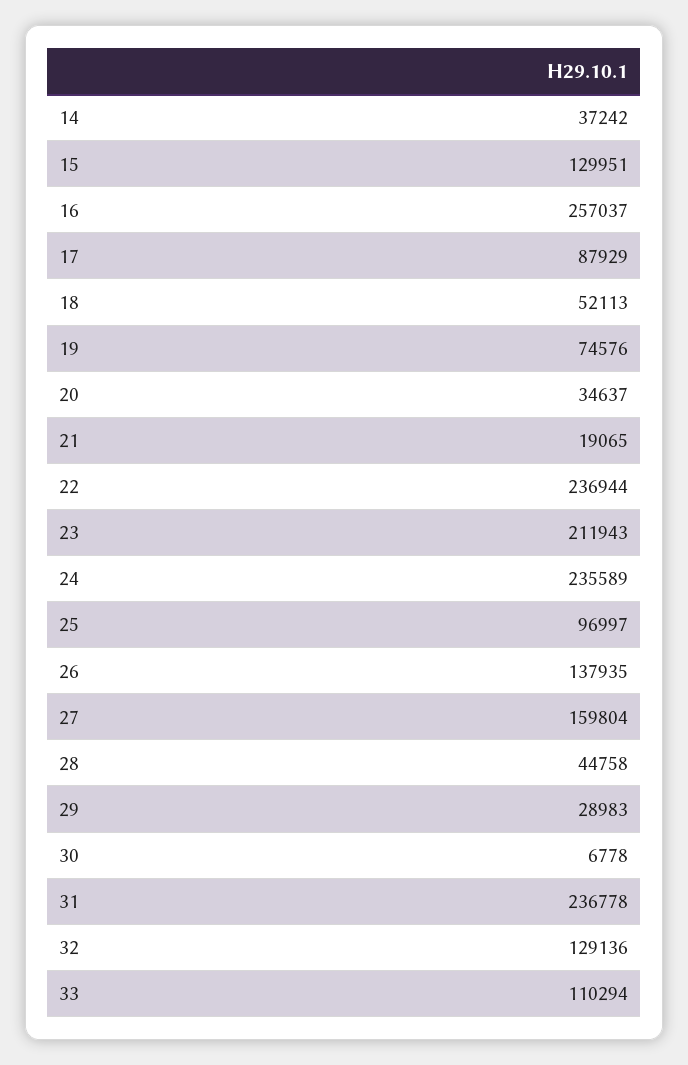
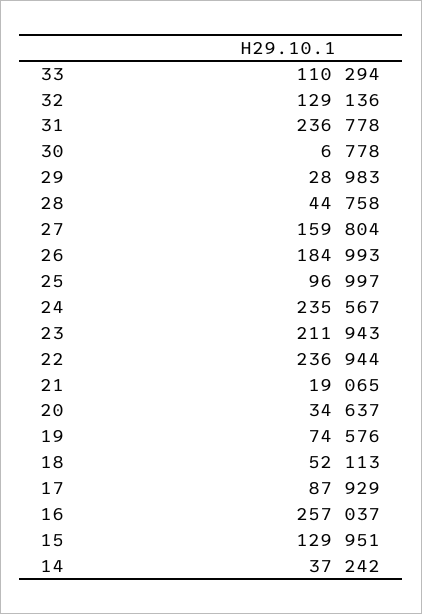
24: 235589 -> 235567
26: 137935 -> 184993

